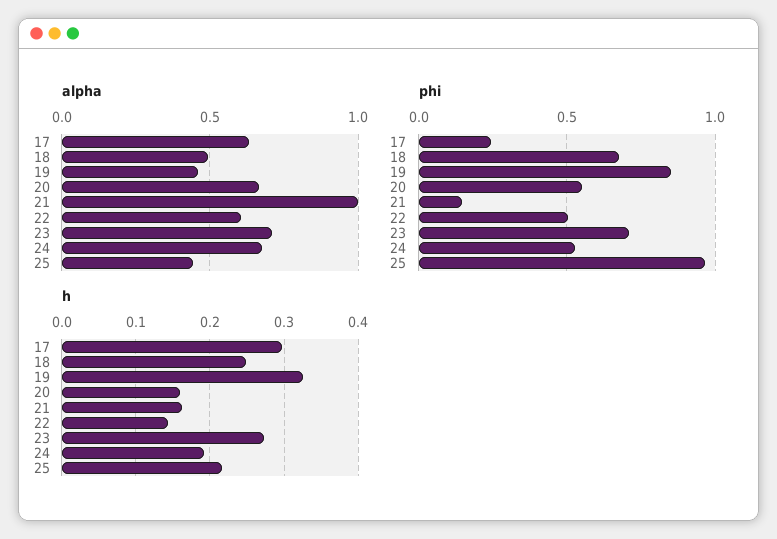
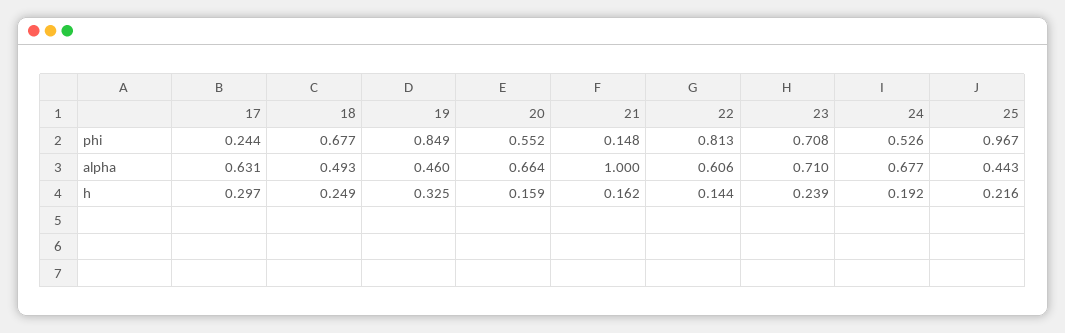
phi, 22: 0.5 -> 0.813
h, 23: 0.27 -> 0.239

